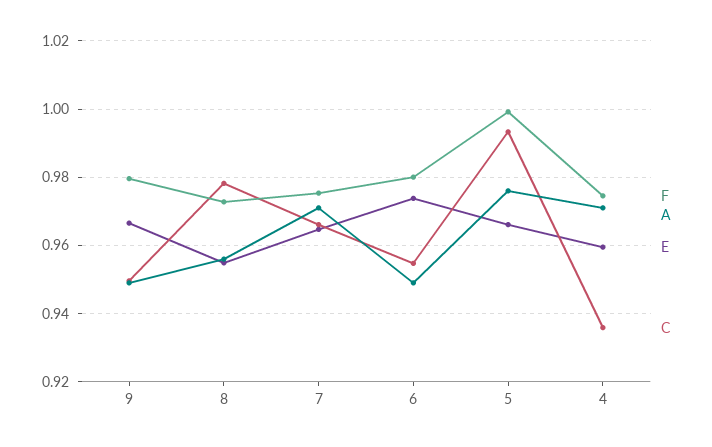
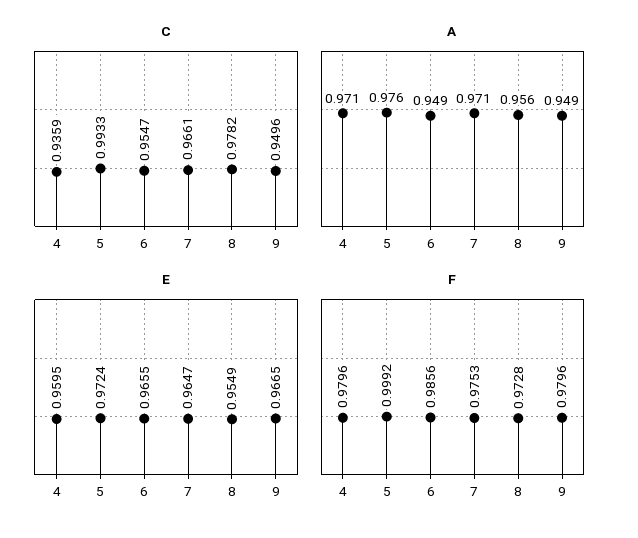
F, 6: 0.98 -> 0.9856
E, 6: 0.974 -> 0.9655
E, 5: 0.966 -> 0.9724
F, 4: 0.974 -> 0.9796

